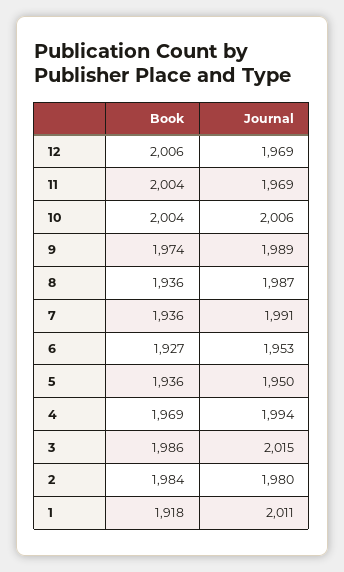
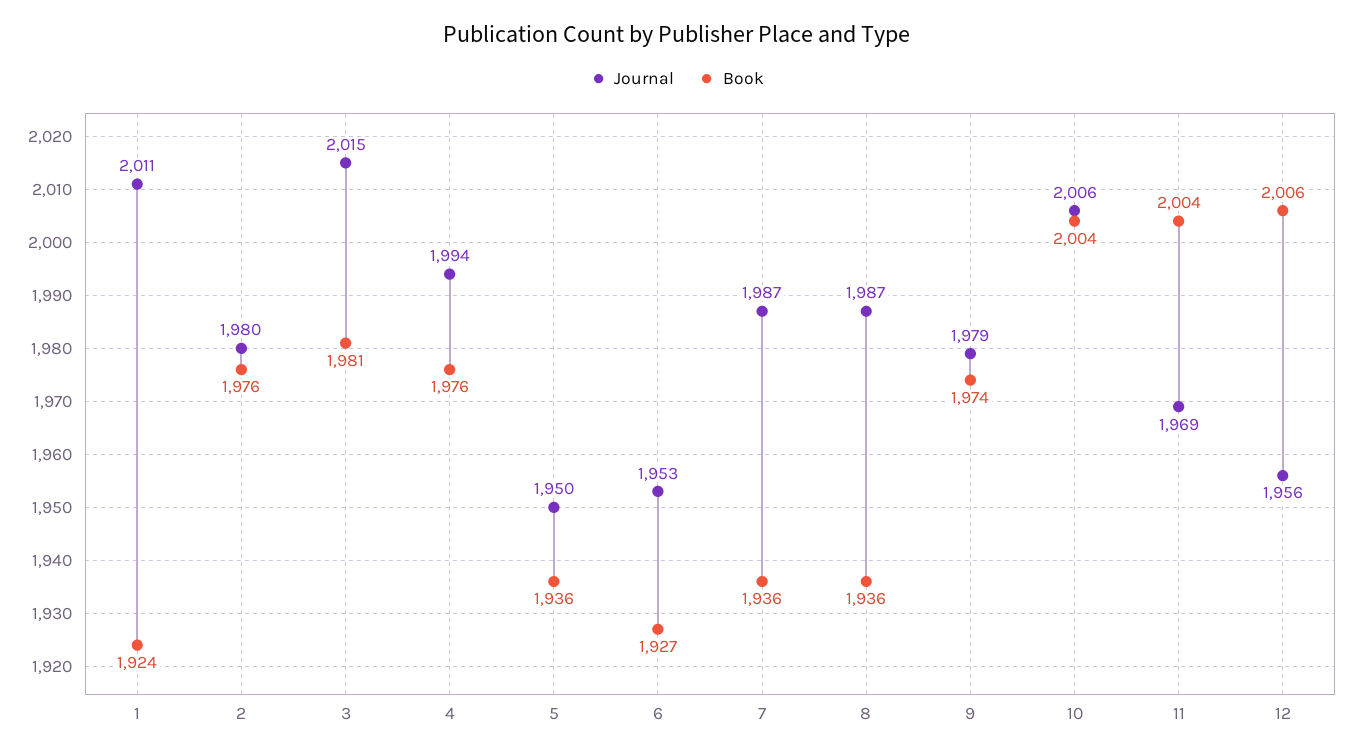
Journal, 12: 1969 -> 1956
Journal, 9: 1989 -> 1979
Journal, 7: 1991 -> 1987
Book, 4: 1969 -> 1976
Book, 3: 1986 -> 1981
Book, 2: 1984 -> 1976
Book, 1: 1918 -> 1924

